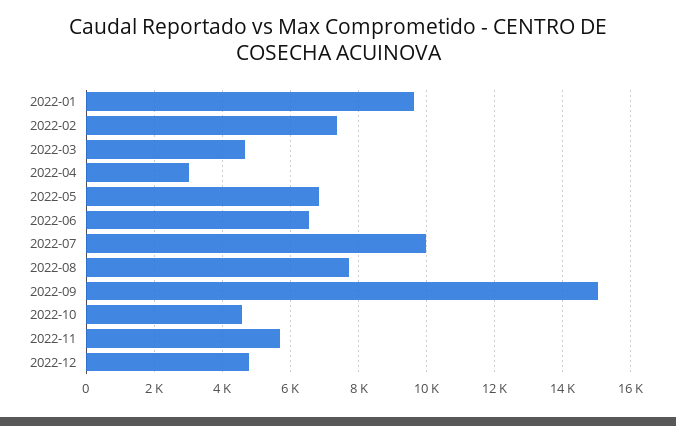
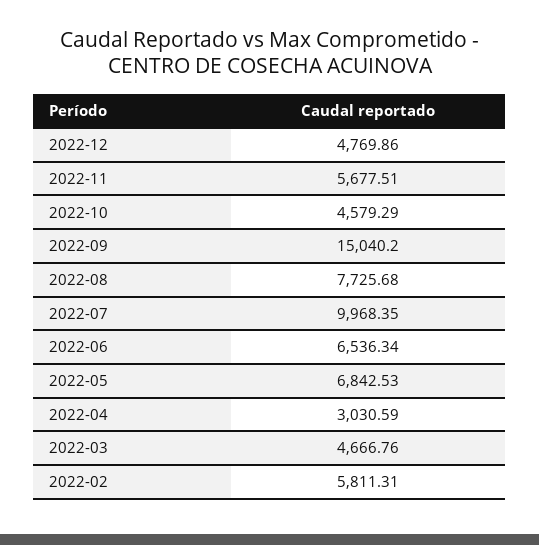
2022-01: 9600 -> none
2022-02: 7400 -> 5811.31

